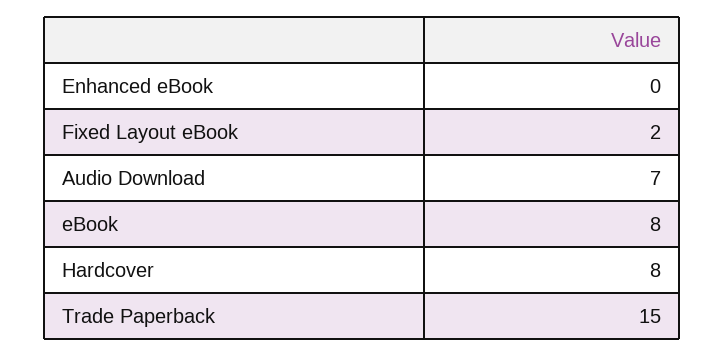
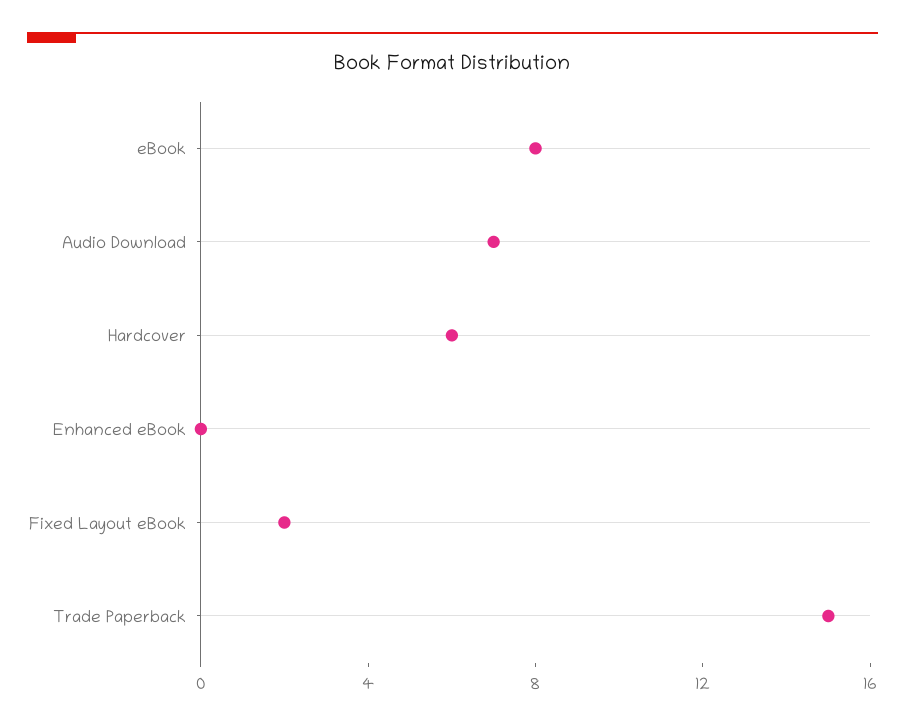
Hardcover: 8 -> 6

